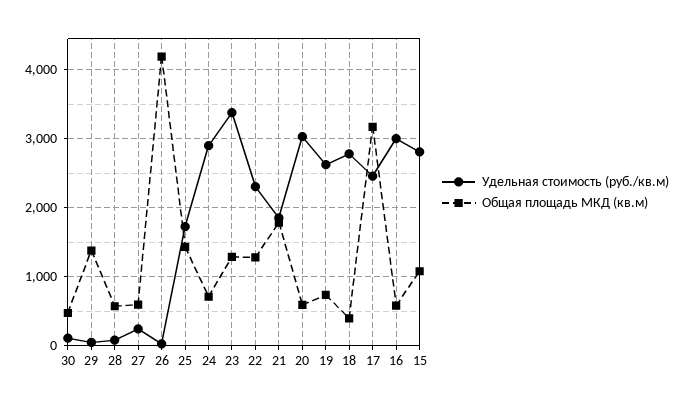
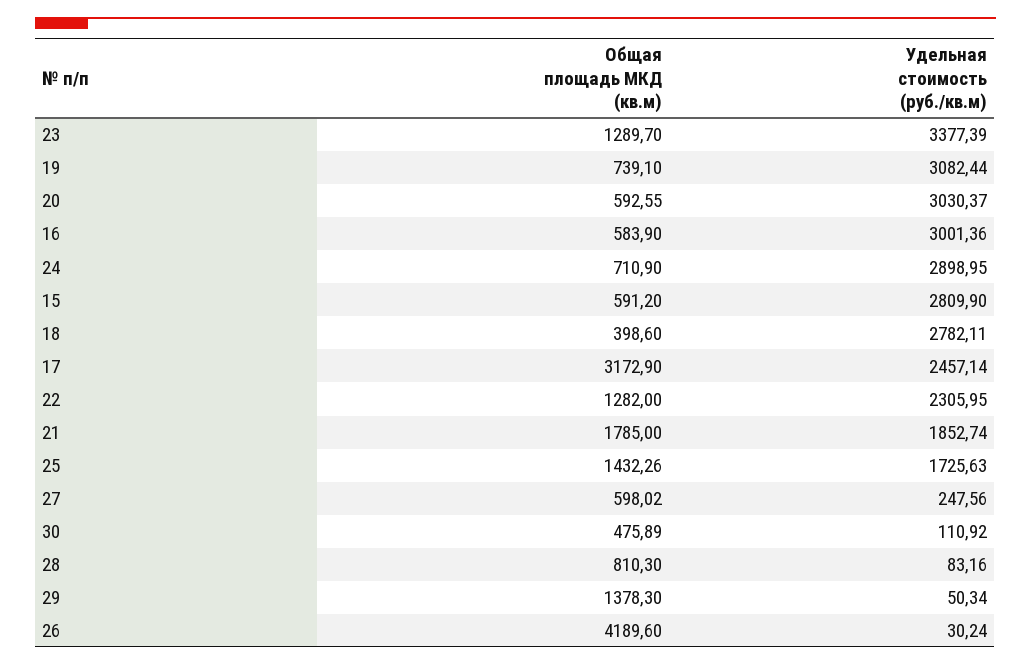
Общая площадь МКД (кв.м), 28: 600 -> 810.3
Удельная стоимость (руб./кв.м), 19: 2600 -> 3082.44
Общая площадь МКД (кв.м), 15: 1100 -> 591.2

